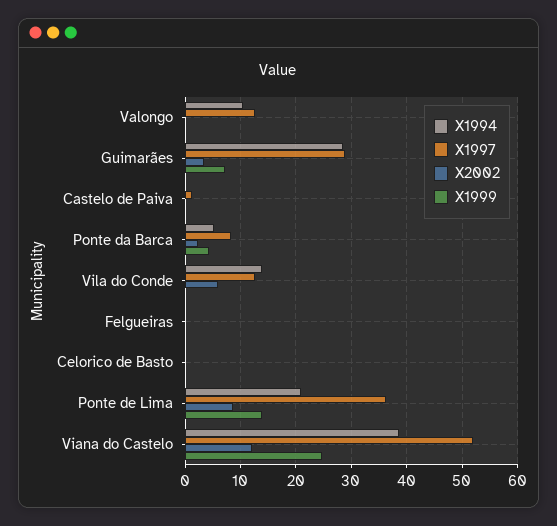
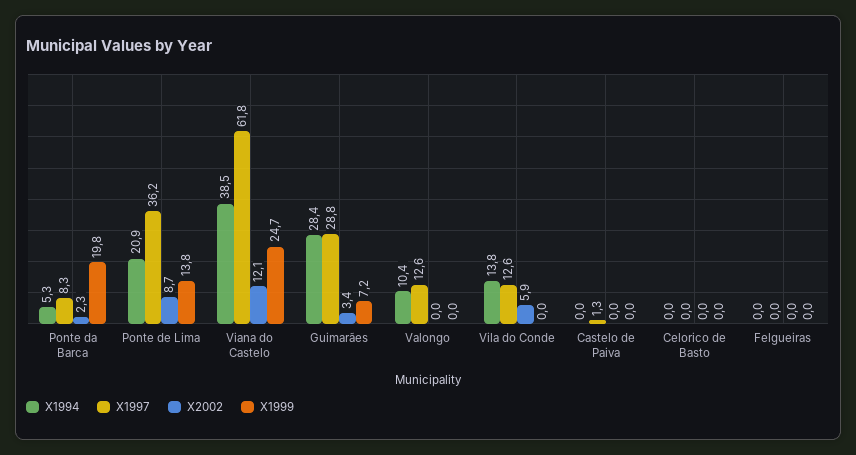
X1999, Ponte da Barca: 4 -> 19.8
X1997, Viana do Castelo: 52 -> 61.8

